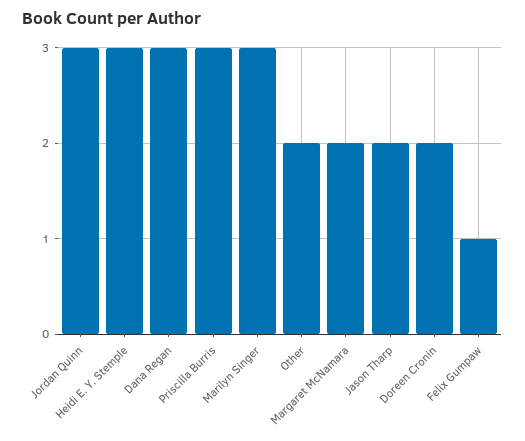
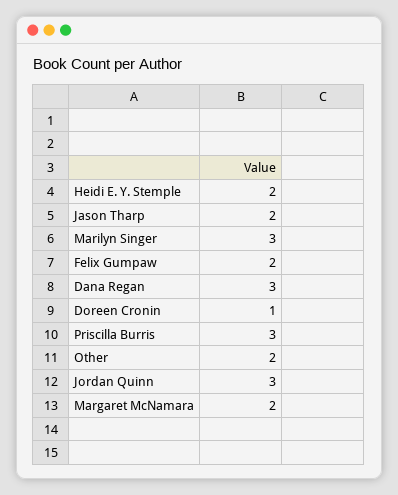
Heidi E. Y. Stemple: 3 -> 2
Doreen Cronin: 2 -> 1
Felix Gumpaw: 1 -> 2

